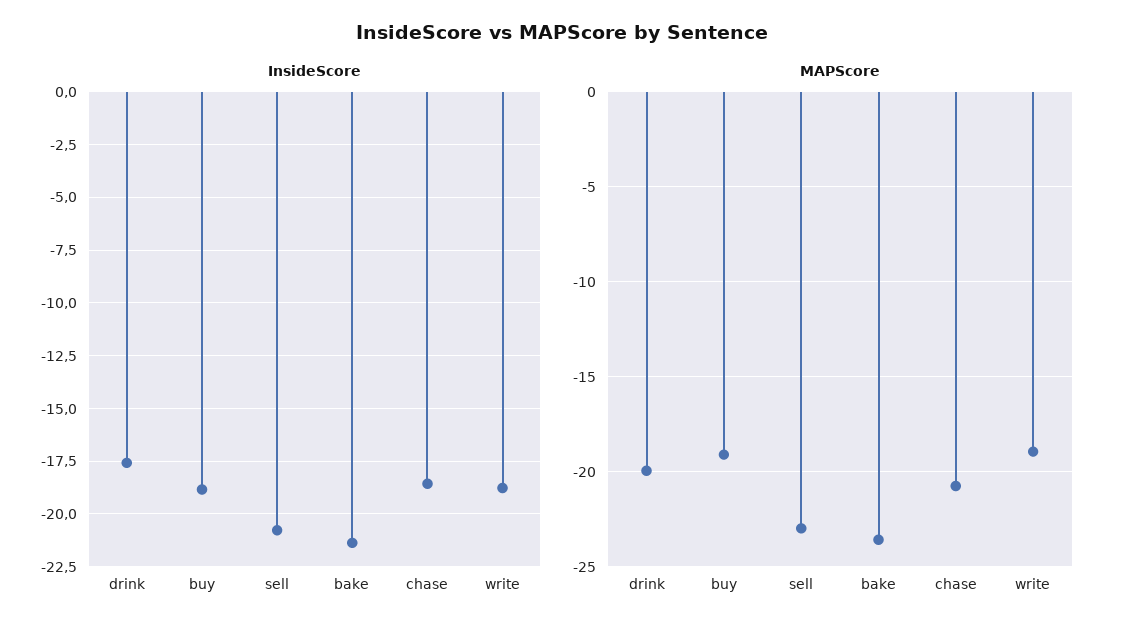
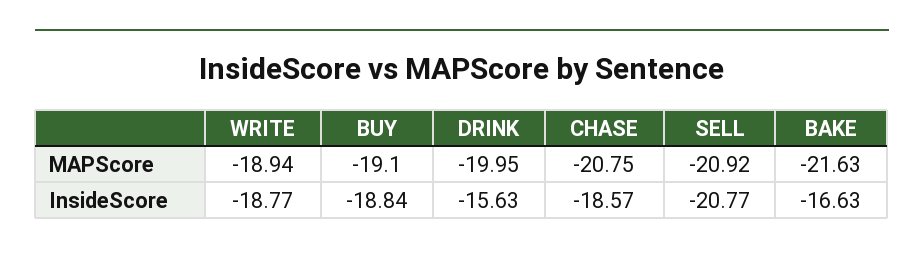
InsideScore, drink: -17.5 -> -15.63
InsideScore, bake: -21.5 -> -16.63
MAPScore, sell: -23 -> -20.92
MAPScore, bake: -23.5 -> -21.63

